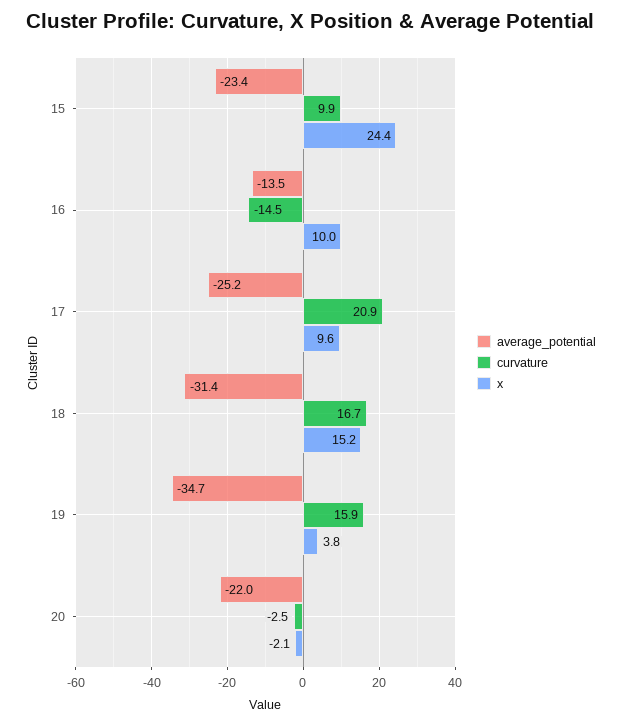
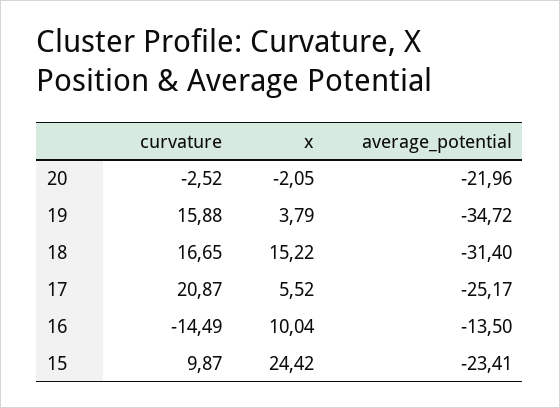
x, 17: 9.6 -> 5.52

